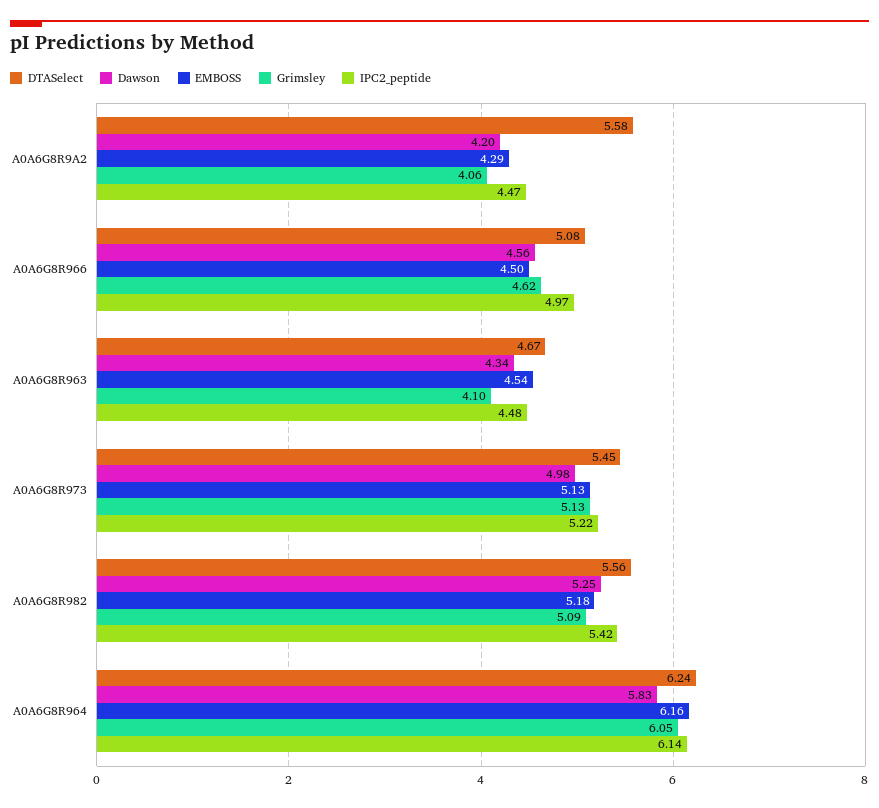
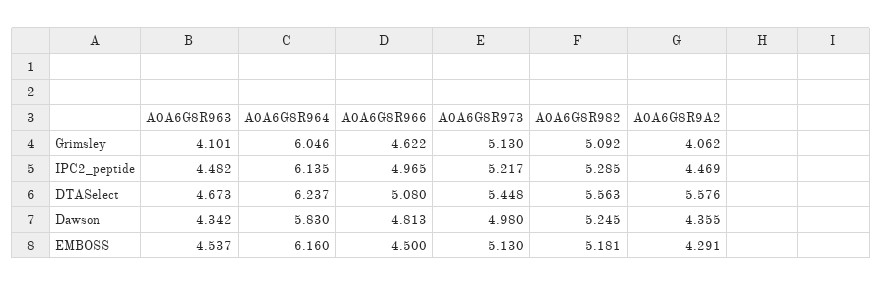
Dawson, A0A6G8R9A2: 4.2 -> 4.355
Dawson, A0A6G8R966: 4.56 -> 4.813
IPC2_peptide, A0A6G8R982: 5.42 -> 5.285

